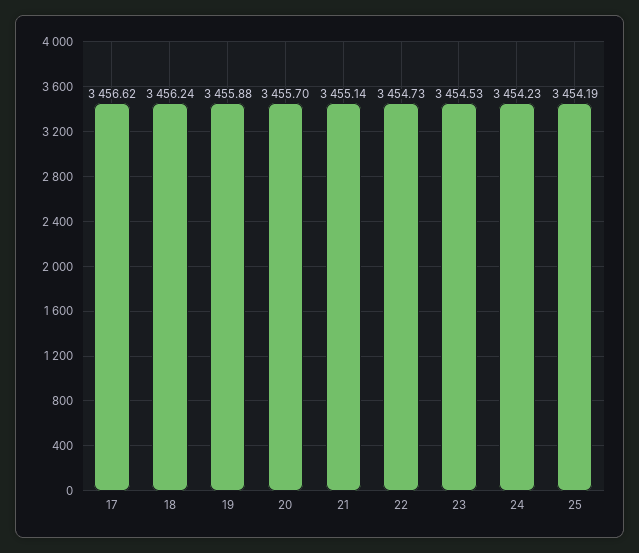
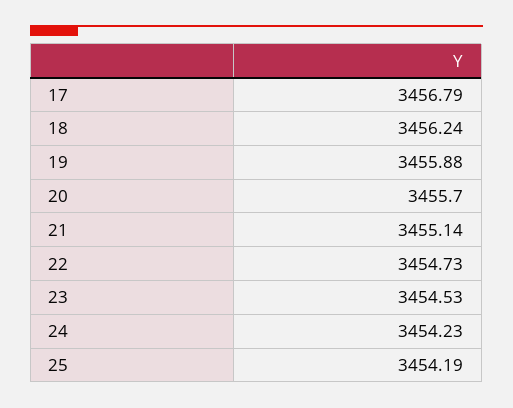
17: 3456.62 -> 3456.79

